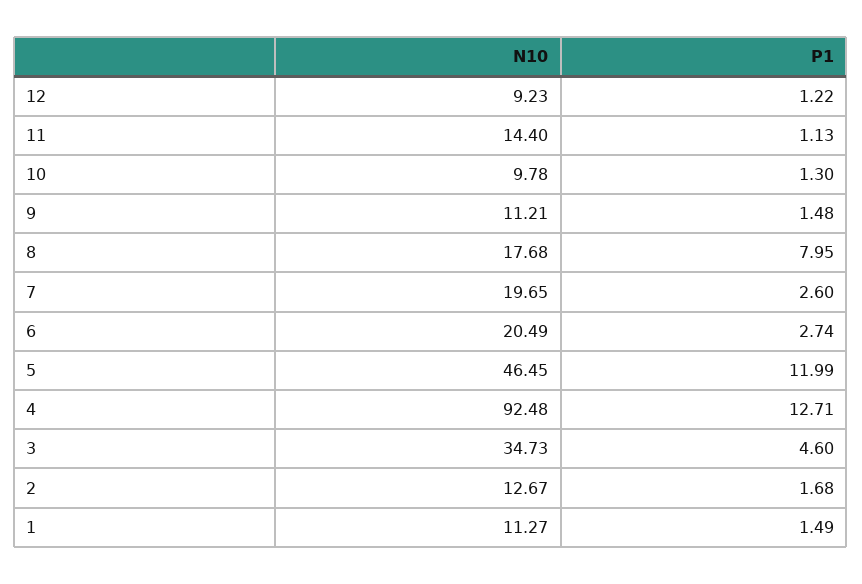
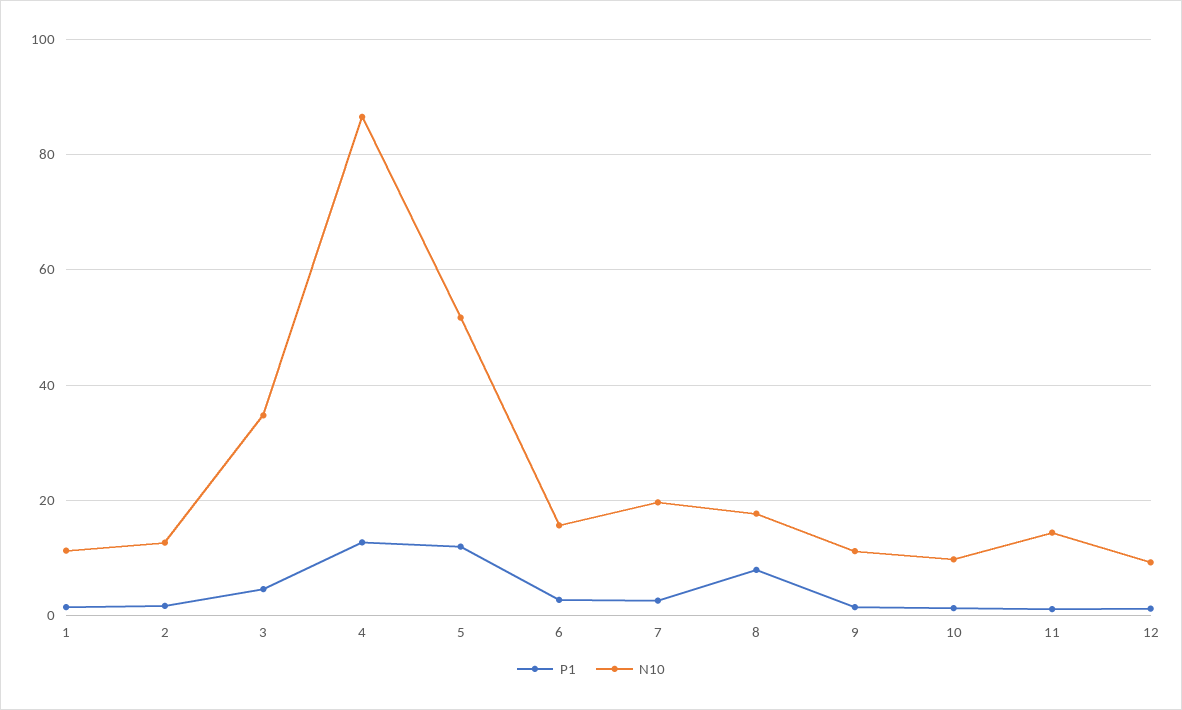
N10, 6: 20.49 -> 16
N10, 5: 46.45 -> 52
N10, 4: 92.48 -> 86

